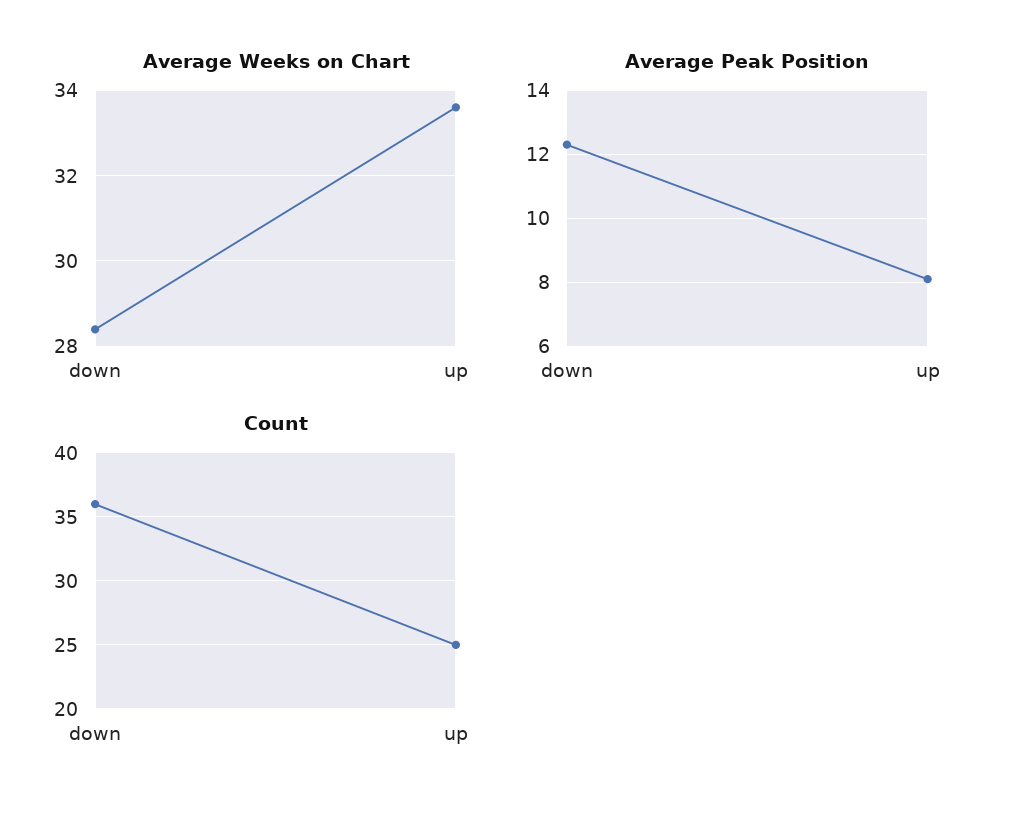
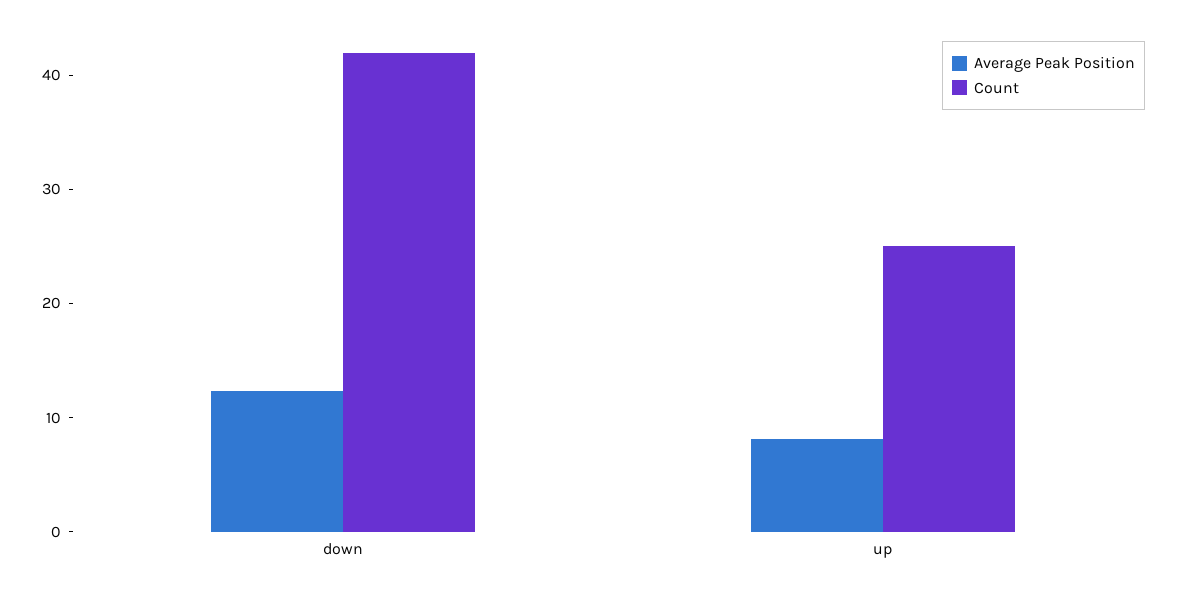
Average Weeks on Chart, down: 28.5 -> none
Average Weeks on Chart, up: 33.5 -> none
Count, down: 36 -> 42

